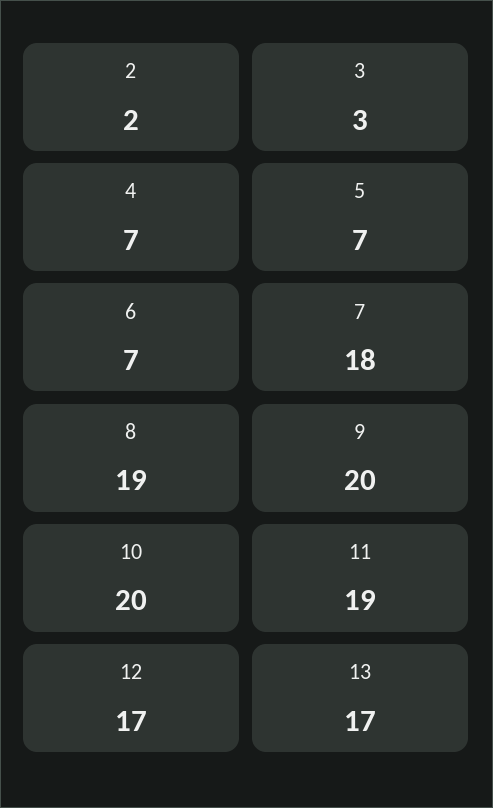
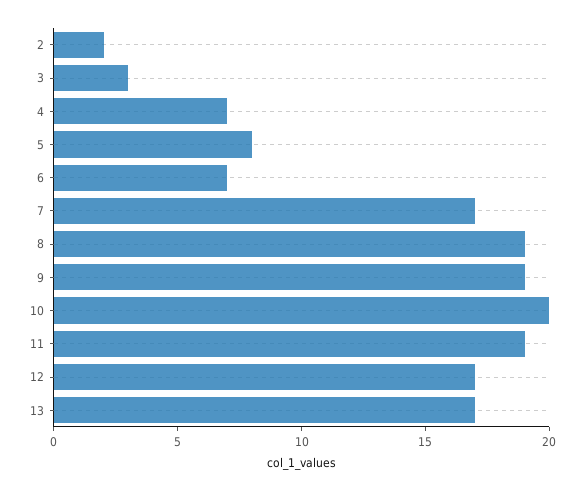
5: 7 -> 8
7: 18 -> 17
9: 20 -> 19

